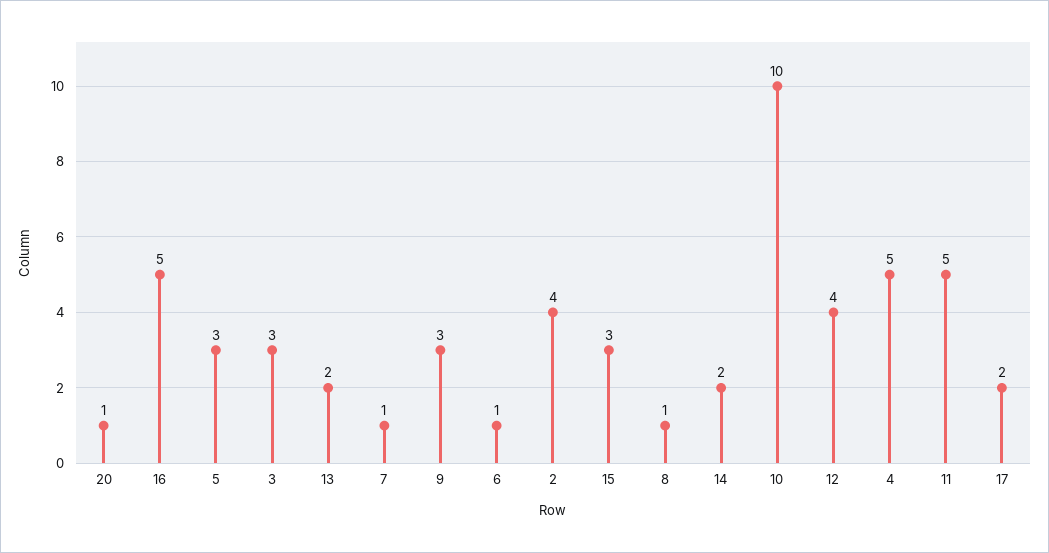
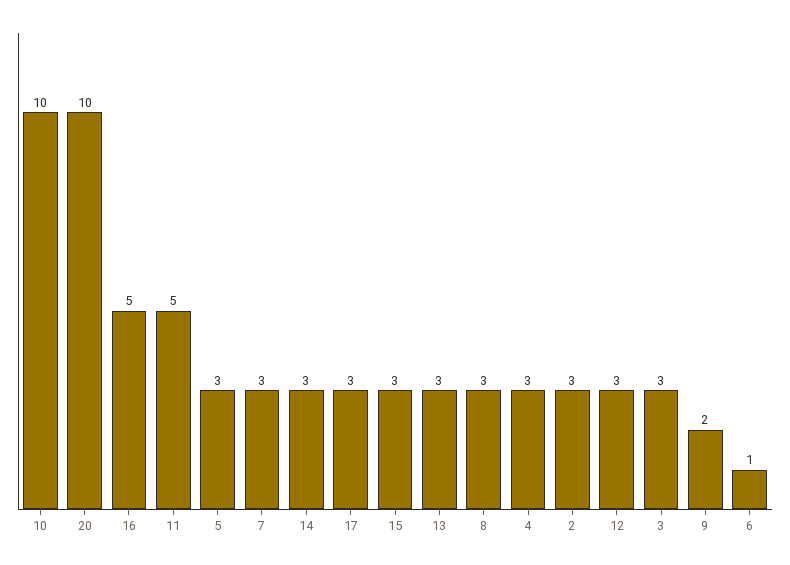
20: 1 -> 10
13: 2 -> 3
7: 1 -> 3
9: 3 -> 2
2: 4 -> 3
8: 1 -> 3
14: 2 -> 3
12: 4 -> 3
4: 5 -> 3
17: 2 -> 3

